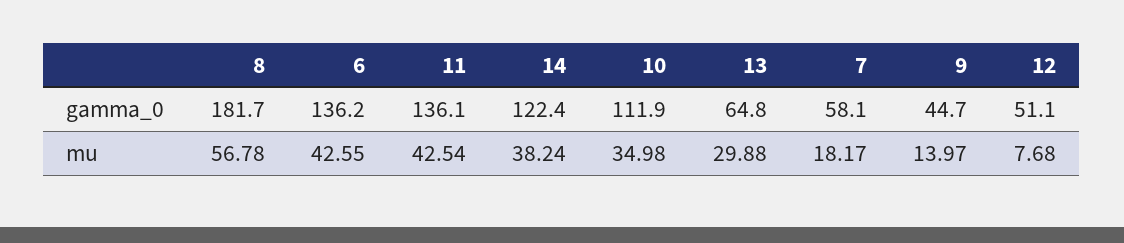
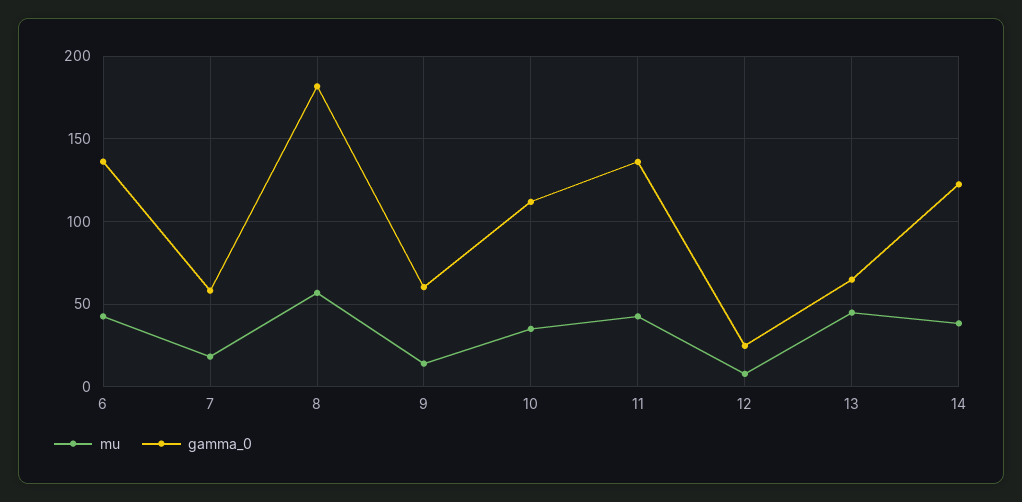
gamma_0, 9: 44.7 -> 60
gamma_0, 12: 51.1 -> 25
mu, 13: 29.88 -> 45

